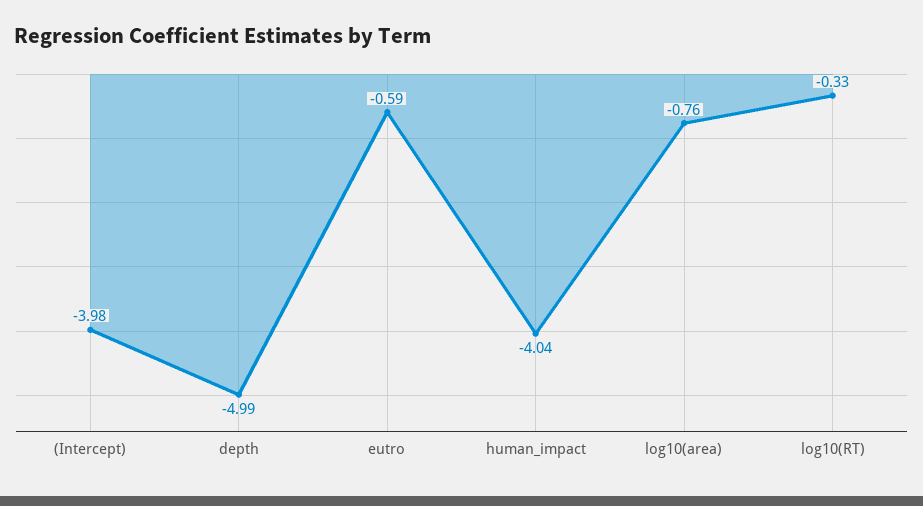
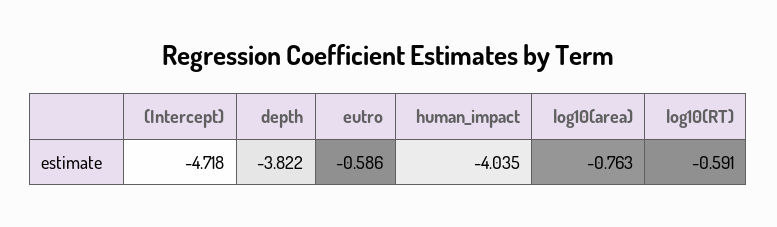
(Intercept): -3.98 -> -4.718
depth: -4.99 -> -3.822
log10(RT): -0.33 -> -0.591

